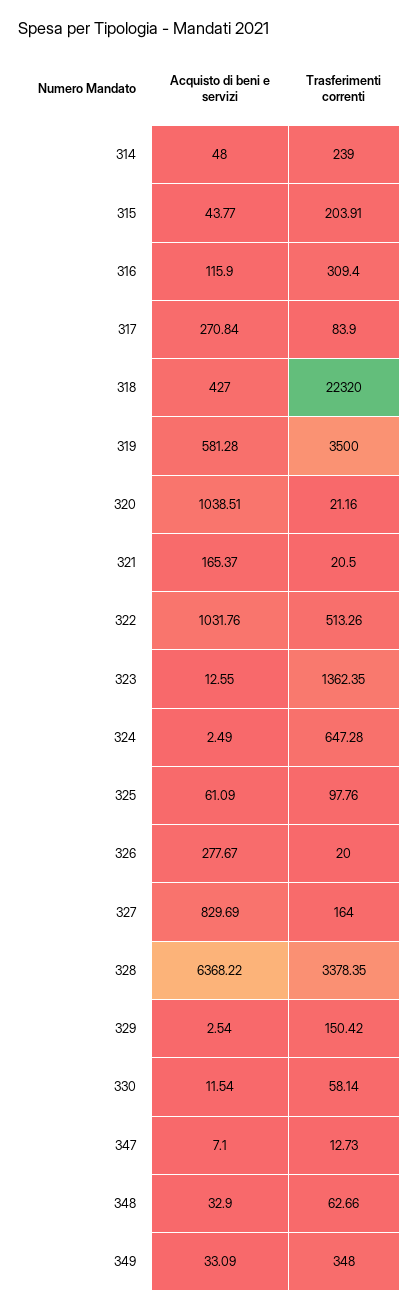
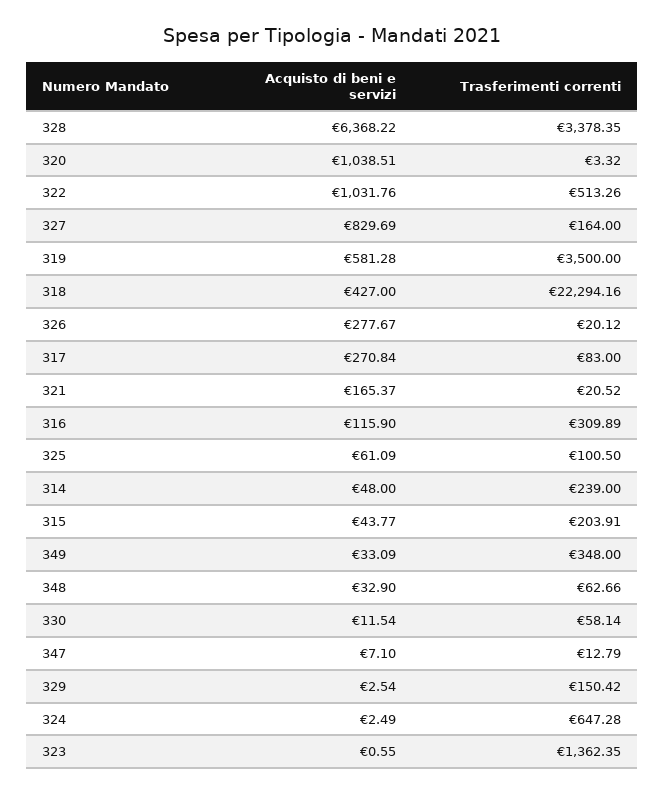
Trasferimenti correnti, 316: 309.4 -> 309.89
Trasferimenti correnti, 317: 83.9 -> 83
Trasferimenti correnti, 318: 22320 -> 22294.16
Trasferimenti correnti, 320: 21.16 -> 3.32
Trasferimenti correnti, 321: 20.5 -> 20.52
Acquisto di beni e servizi, 323: 12.55 -> 0.55
Trasferimenti correnti, 325: 97.76 -> 100.5
Trasferimenti correnti, 326: 20 -> 20.12
Trasferimenti correnti, 347: 12.73 -> 12.79

